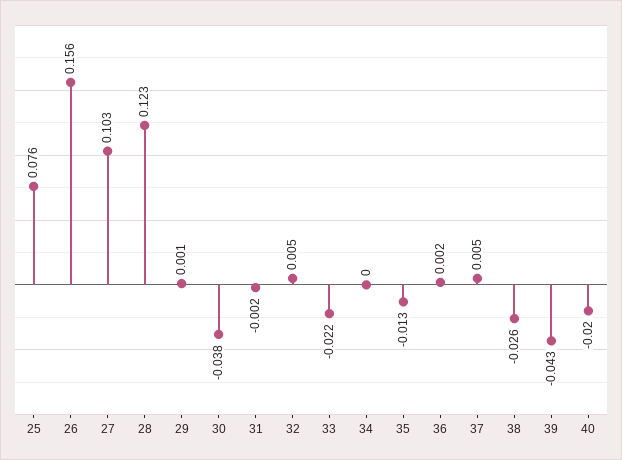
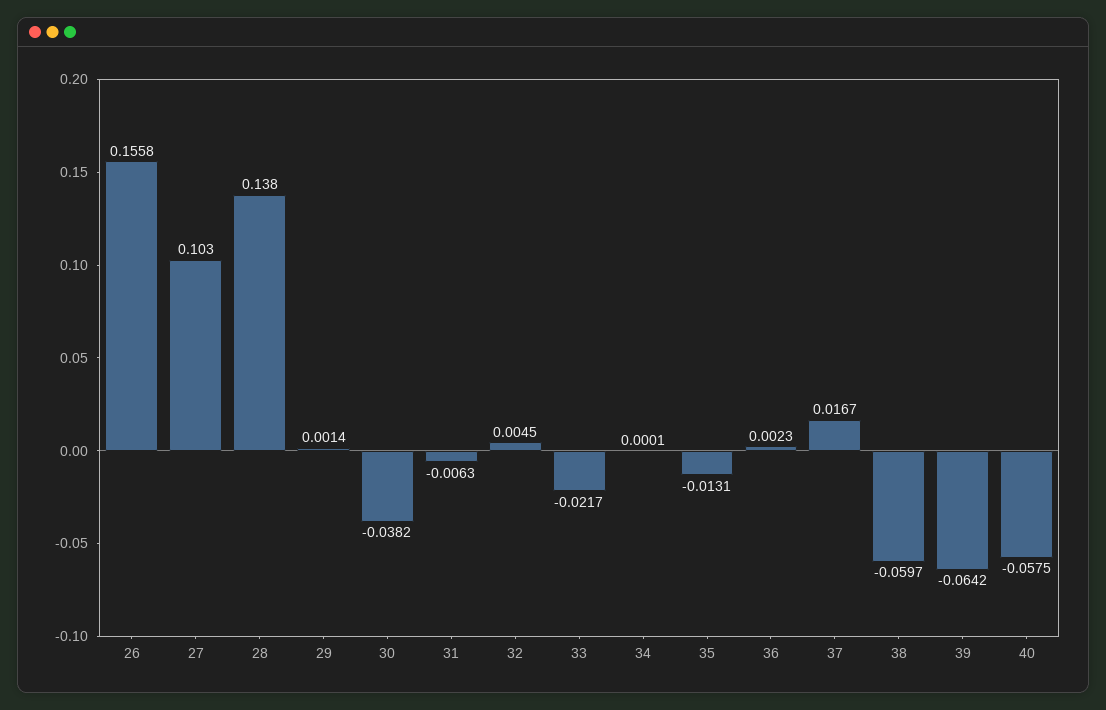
25: 0.076 -> none
28: 0.123 -> 0.138
31: -0.002 -> -0.0063
37: 0.005 -> 0.0167
38: -0.026 -> -0.0597
39: -0.043 -> -0.0642
40: -0.02 -> -0.0575

